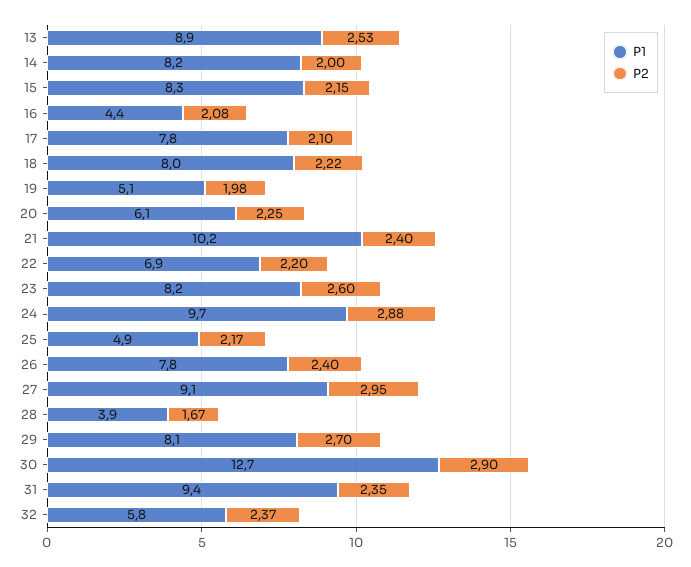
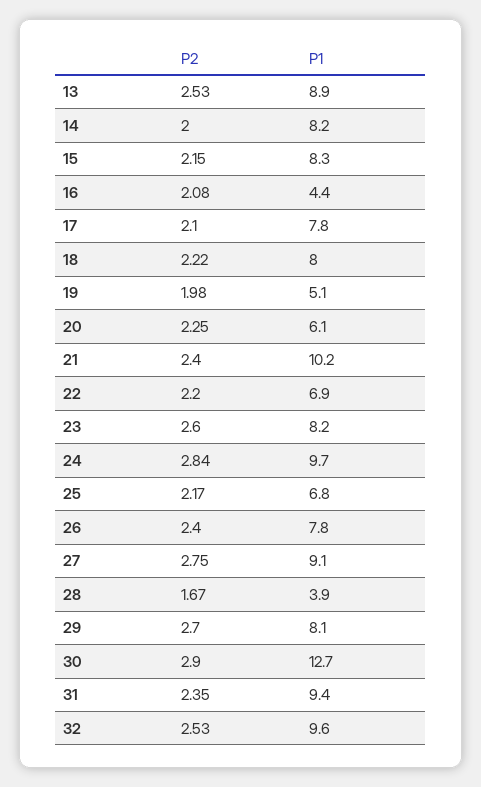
P2, 24: 2.88 -> 2.84
P1, 25: 4.9 -> 6.8
P2, 27: 2.95 -> 2.75
P1, 32: 5.8 -> 9.6
P2, 32: 2.37 -> 2.53

